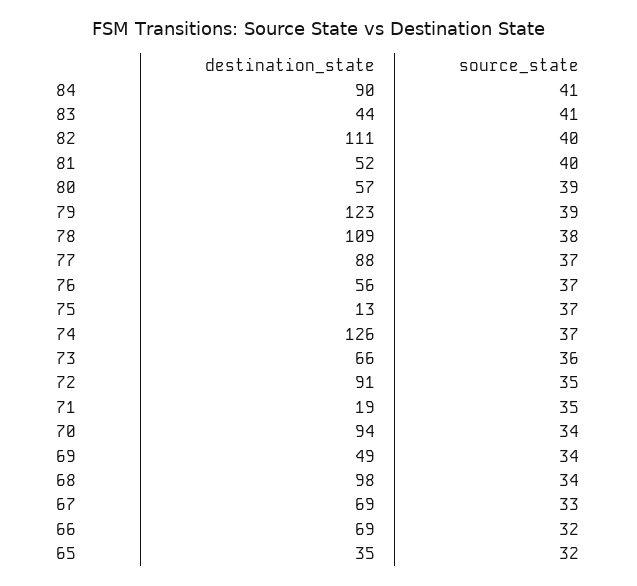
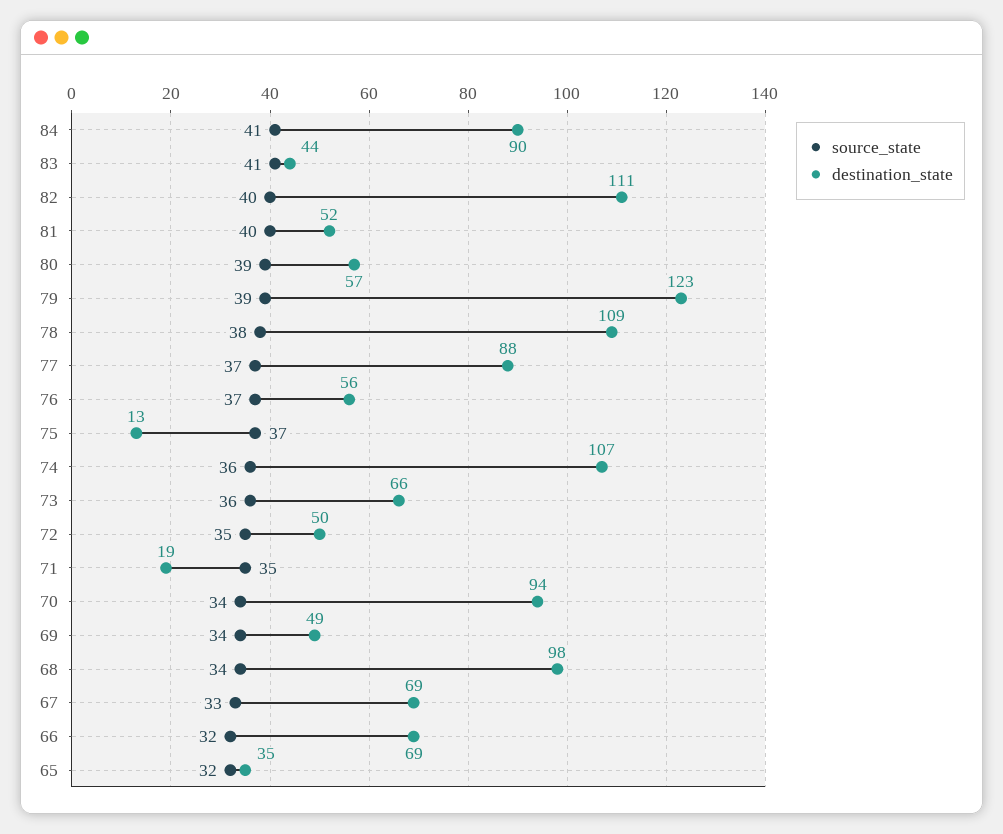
destination_state, 74: 126 -> 107
source_state, 74: 37 -> 36
destination_state, 72: 91 -> 50

